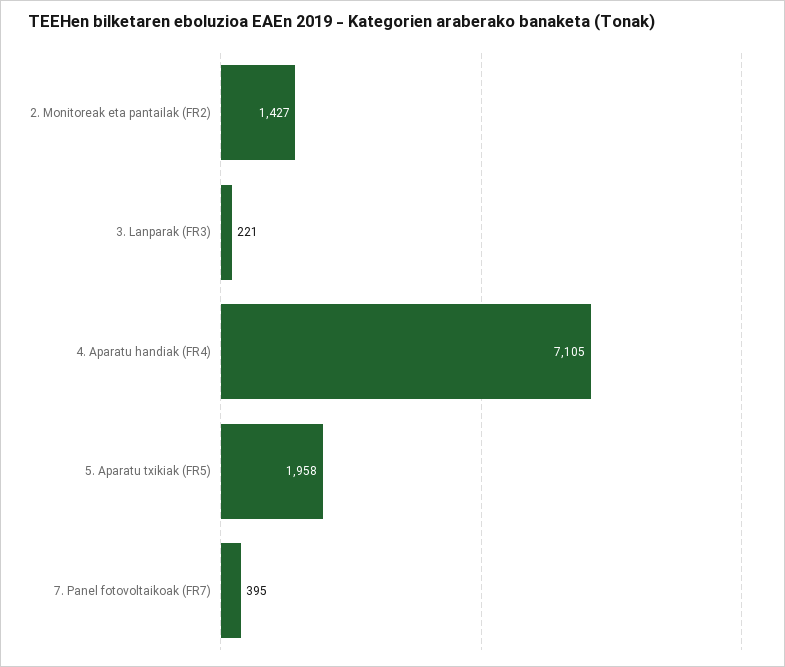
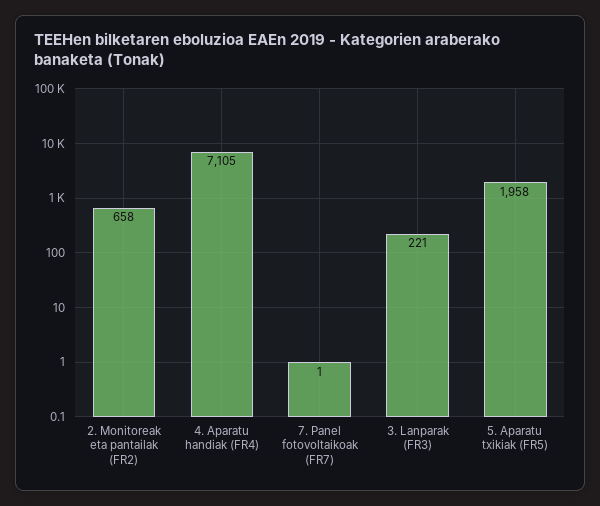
2. Monitoreak eta pantailak (FR2): 1427 -> 658
7. Panel fotovoltaikoak (FR7): 395 -> 1

